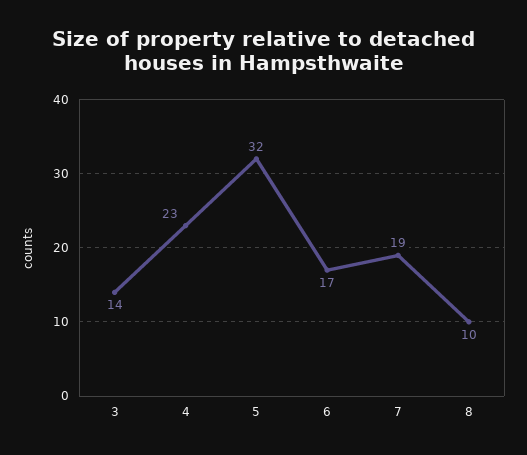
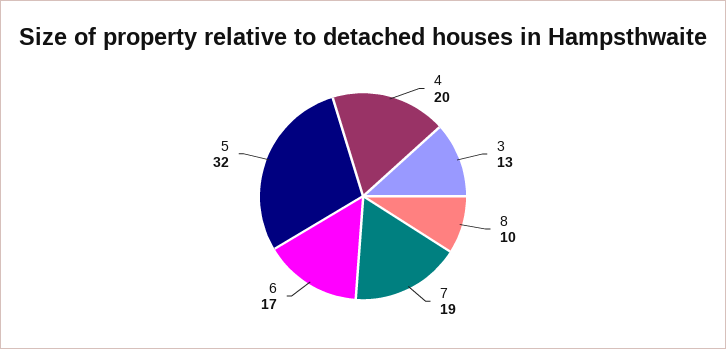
3: 14 -> 13
4: 23 -> 20

